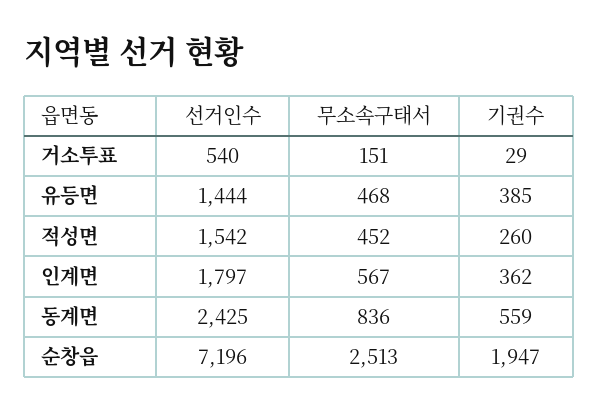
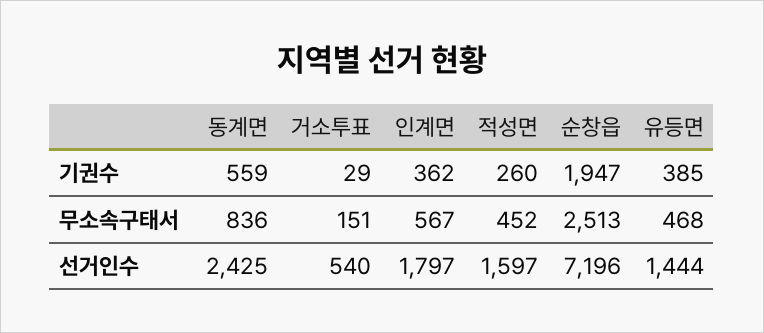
선거인수, 적성면: 1542 -> 1597

